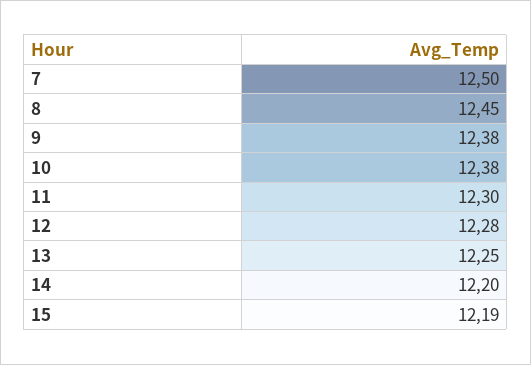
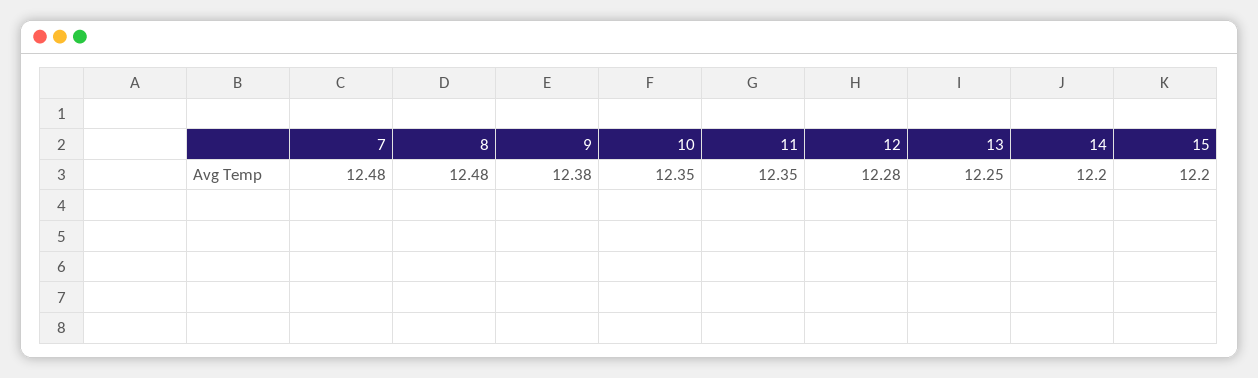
7: 12.5 -> 12.48
8: 12.45 -> 12.48
10: 12.38 -> 12.35
11: 12.3 -> 12.35
15: 12.19 -> 12.2

